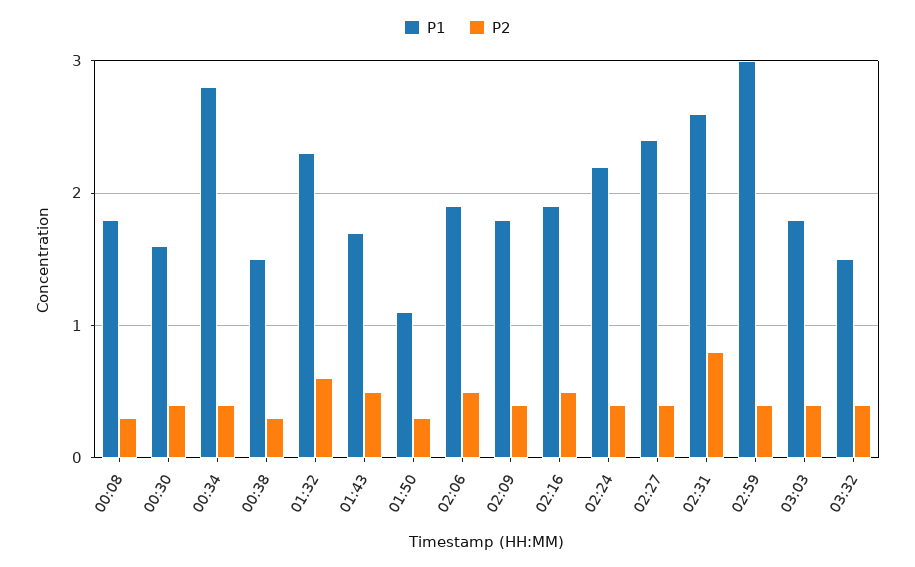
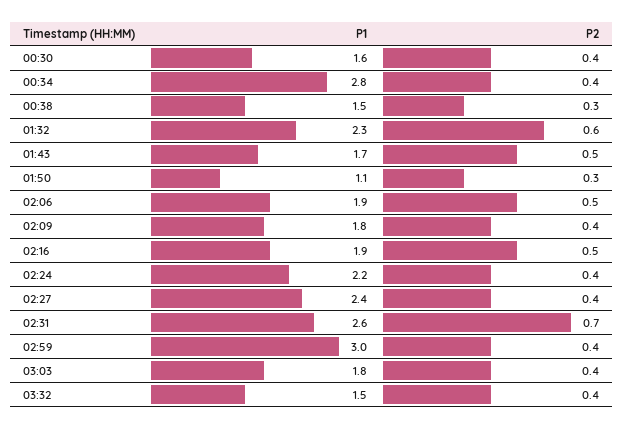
P1, 00:08: 1.8 -> none
P2, 00:08: 0.3 -> none
P2, 02:31: 0.8 -> 0.7

